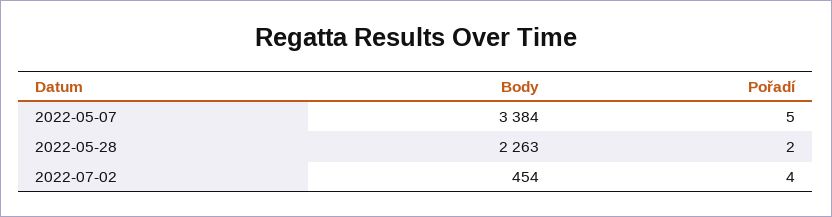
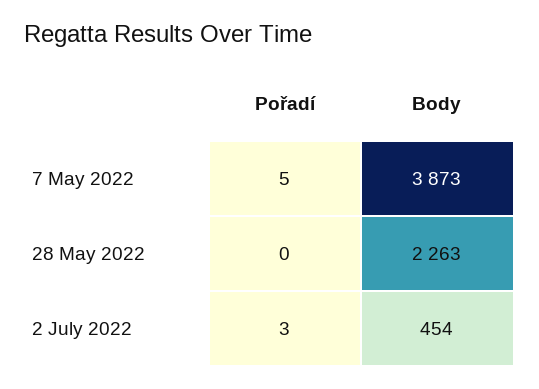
Body, 2022-05-07: 3384 -> 3873
Pořadí, 2022-05-28: 2 -> 0
Pořadí, 2022-07-02: 4 -> 3

